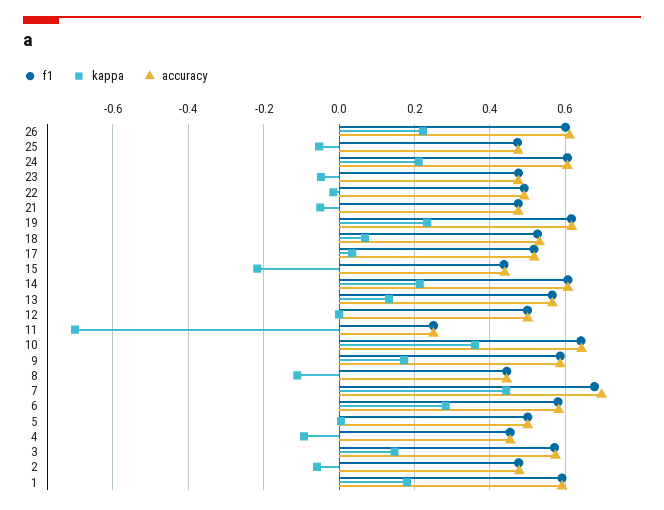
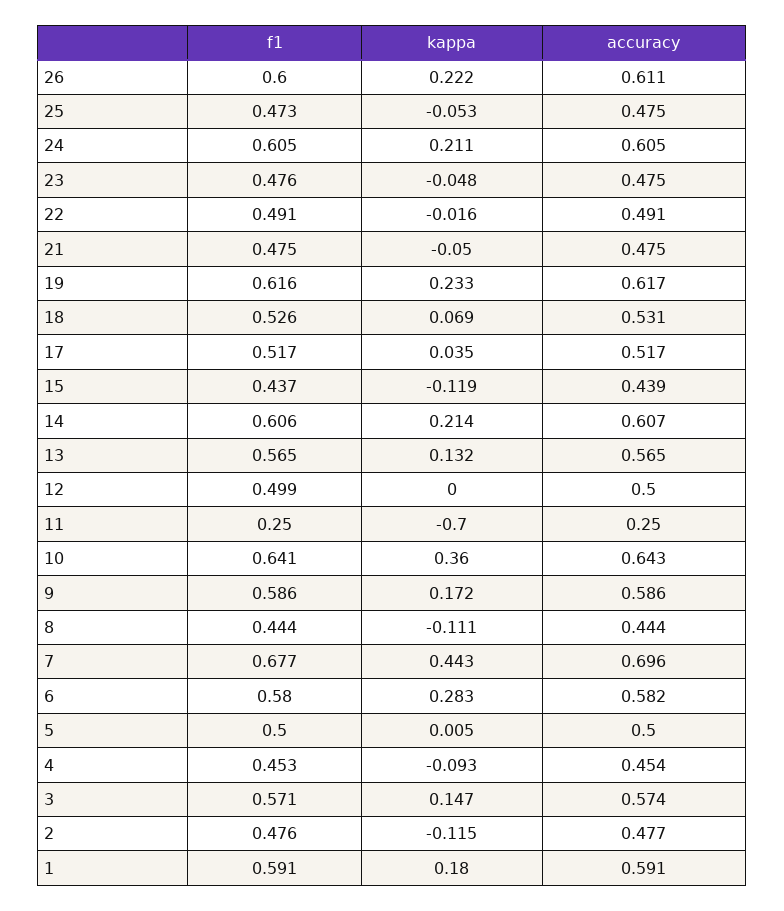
kappa, 15: -0.22 -> -0.119
kappa, 2: -0.06 -> -0.115

